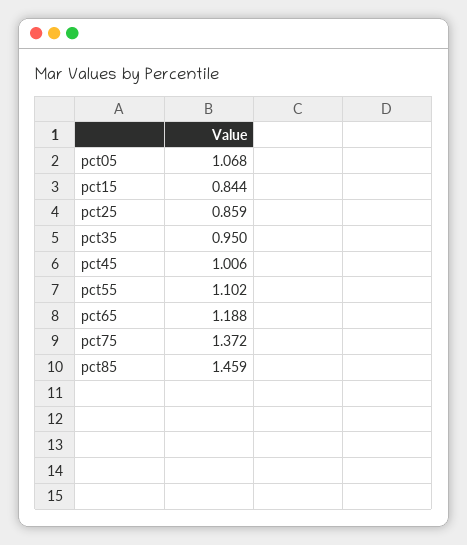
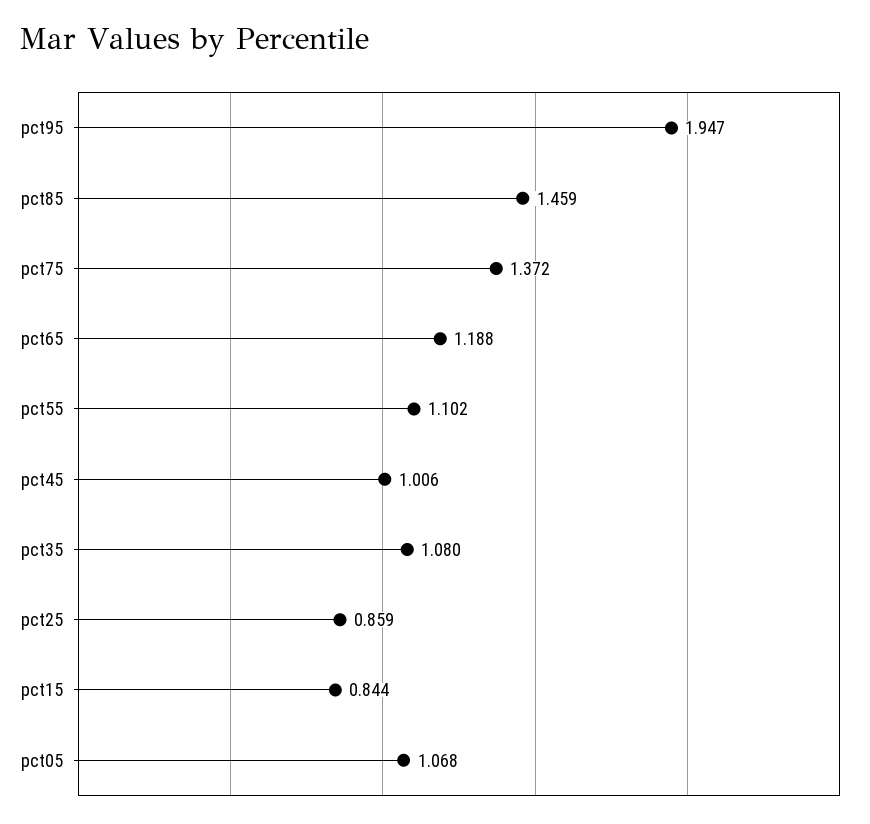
pct35: 0.95 -> 1.08
pct95: none -> 1.947

